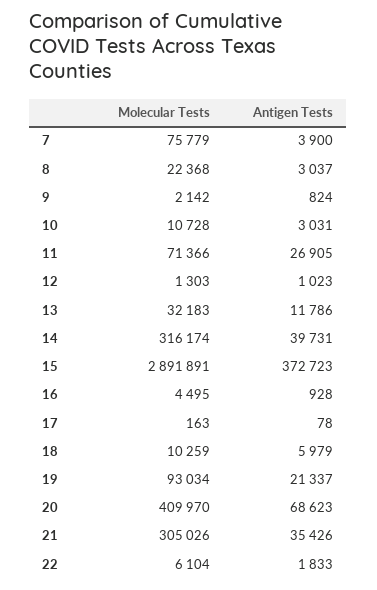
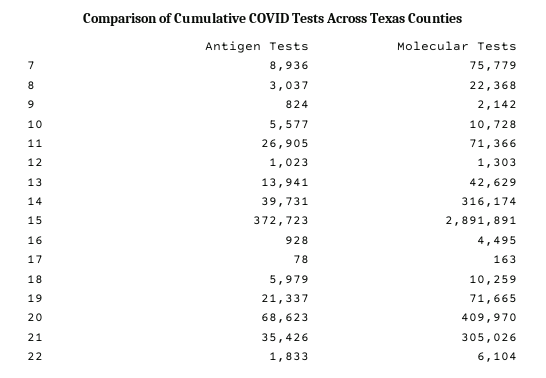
Antigen Tests, 7: 3900 -> 8936
Antigen Tests, 10: 3031 -> 5577
Molecular Tests, 13: 32183 -> 42629
Antigen Tests, 13: 11786 -> 13941
Molecular Tests, 19: 93034 -> 71665

